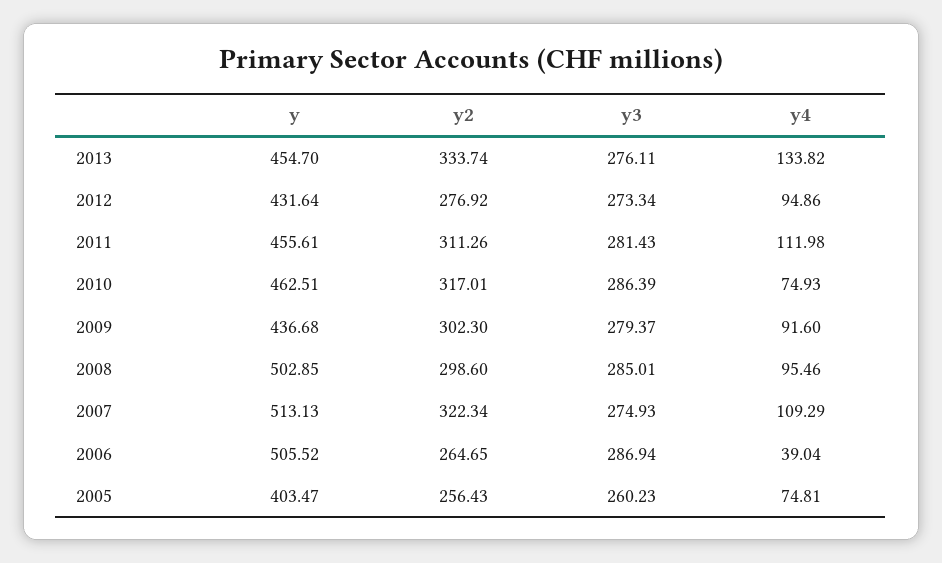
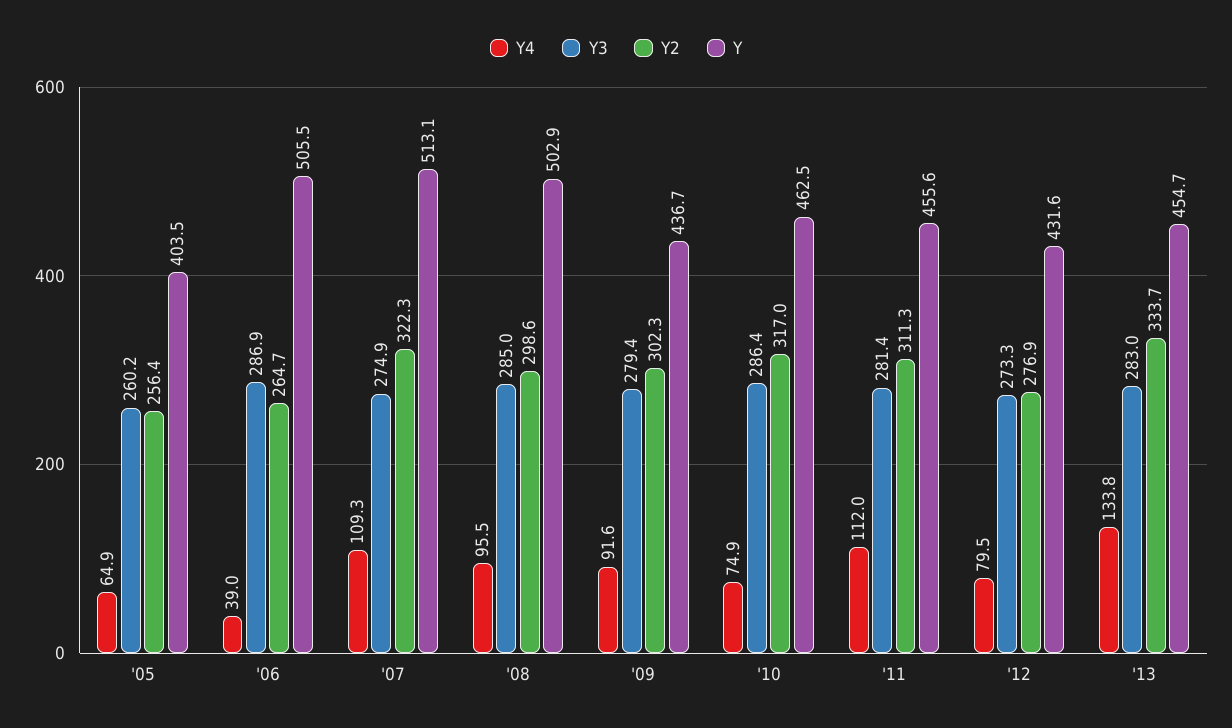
y3, 2013: 276.11 -> 283
y4, 2012: 94.86 -> 79.5
y4, 2005: 74.81 -> 64.9

